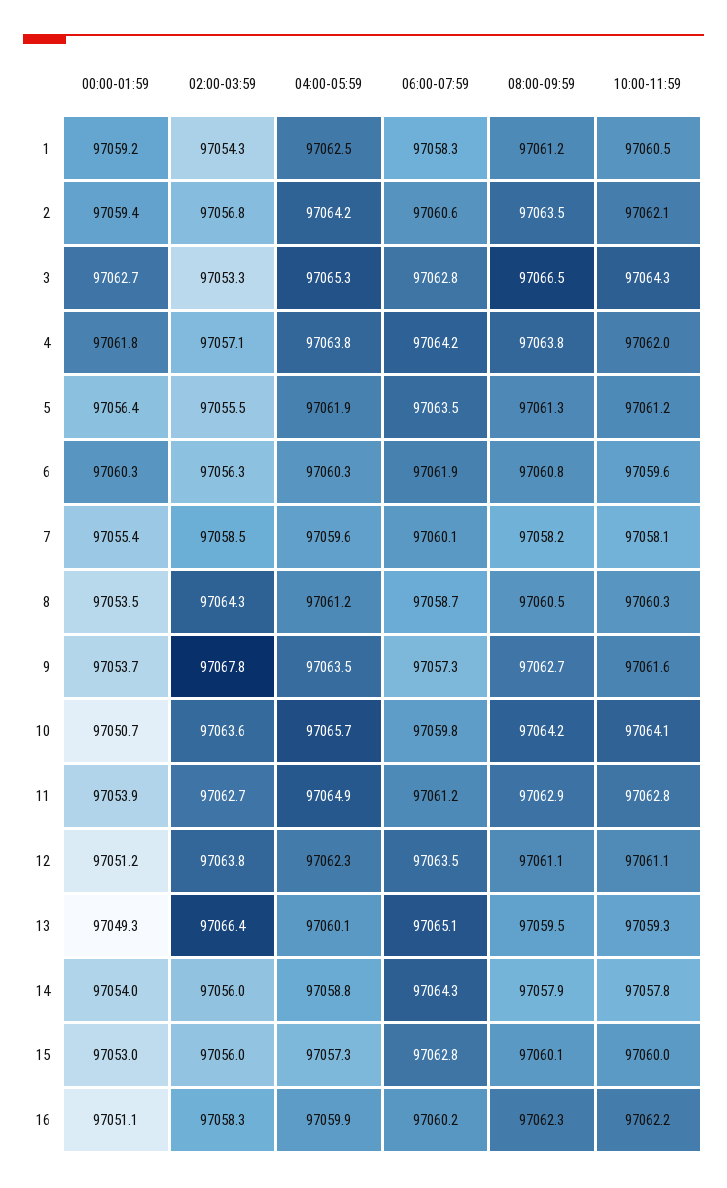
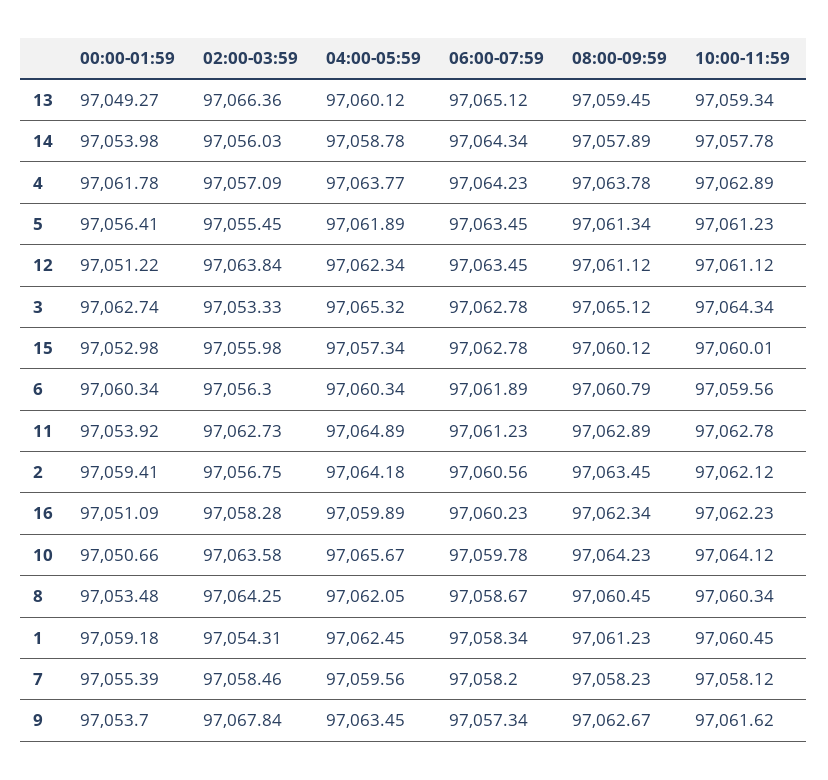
08:00-09:59, 3: 97066.5 -> 97065.12
10:00-11:59, 4: 97062 -> 97062.89
06:00-07:59, 7: 97060.1 -> 97058.2
04:00-05:59, 8: 97061.2 -> 97062.05

